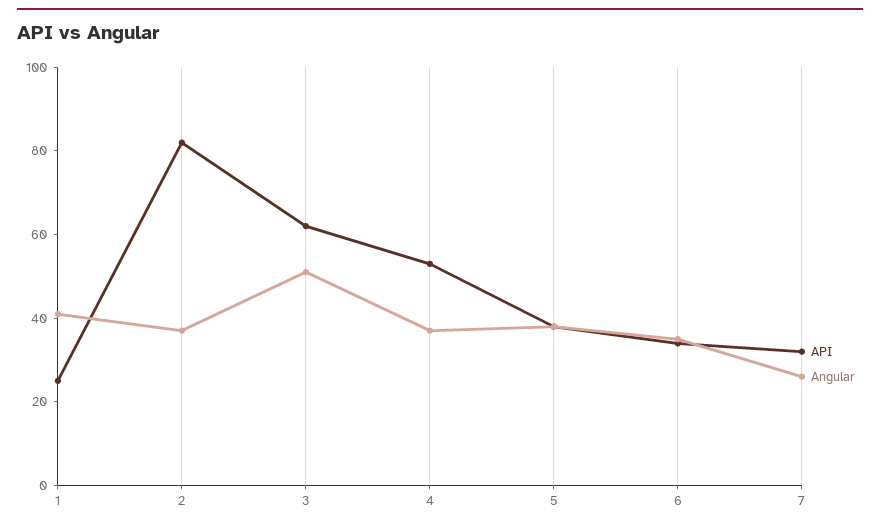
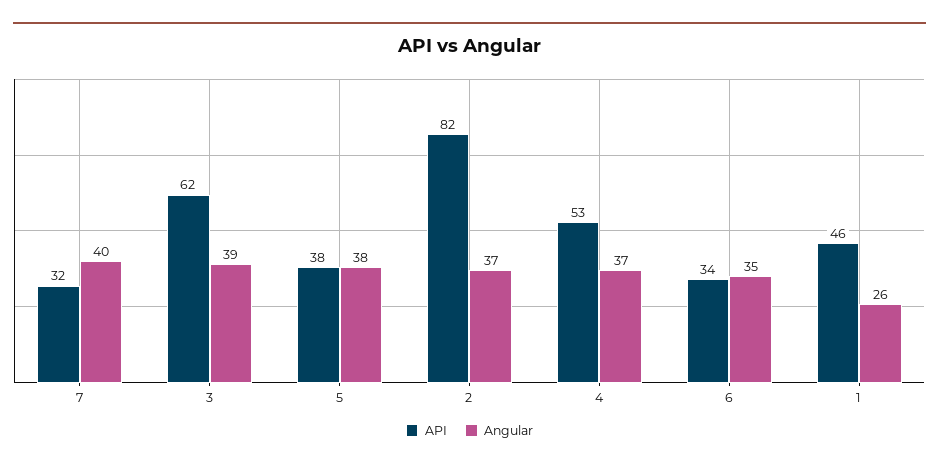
API, 1: 25 -> 46
Angular, 1: 40 -> 26
Angular, 3: 50 -> 39
Angular, 7: 25 -> 40

